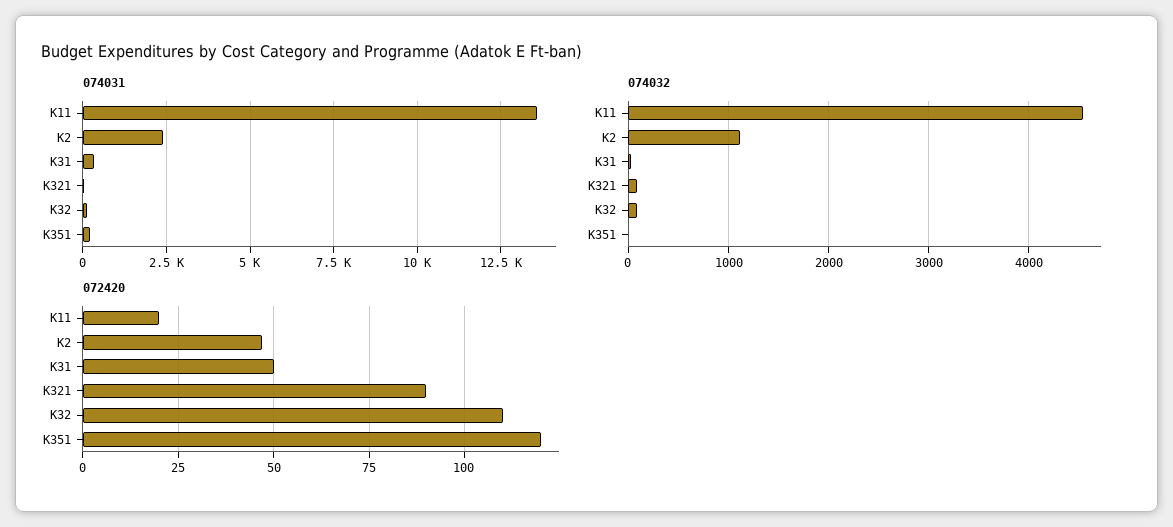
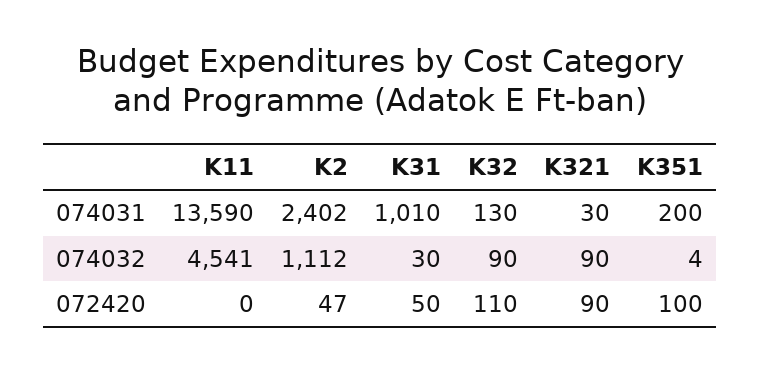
074031, K31: 250 -> 1010
072420, K11: 20 -> 0
072420, K351: 120 -> 100

